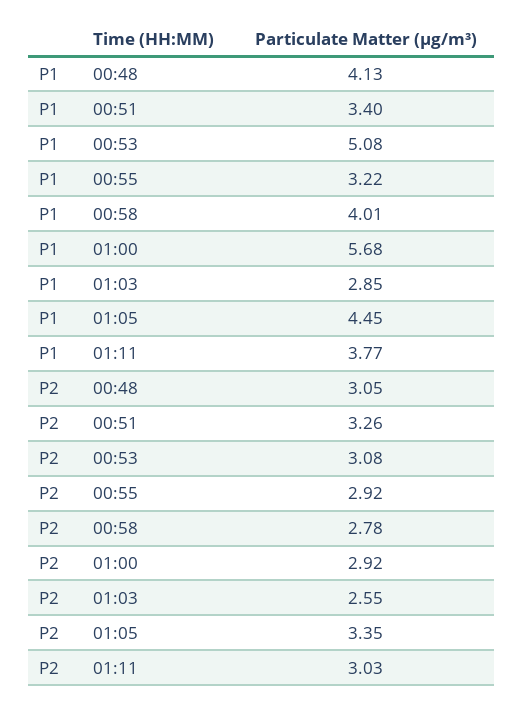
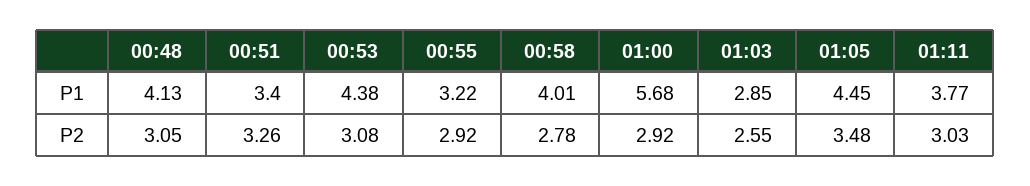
P1, 00:53: 5.08 -> 4.38
P2, 01:05: 3.35 -> 3.48

